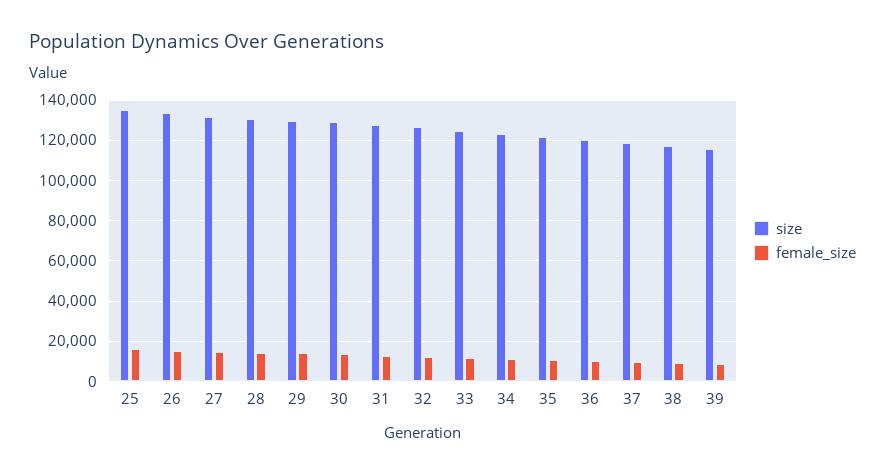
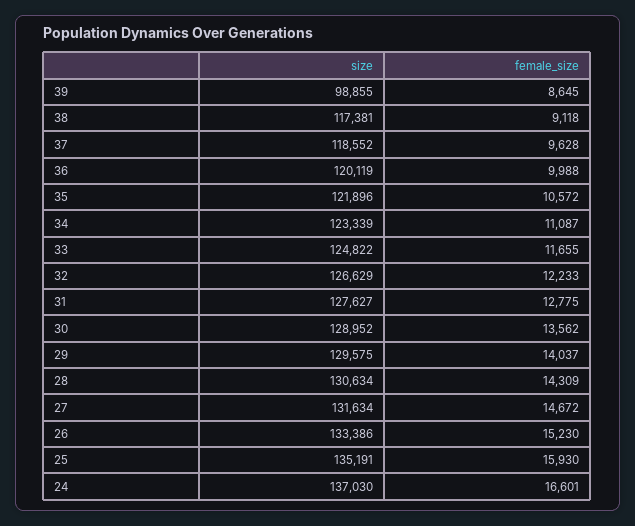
size, 39: 115000 -> 98855
size, 24: none -> 137030
female_size, 24: none -> 16601

